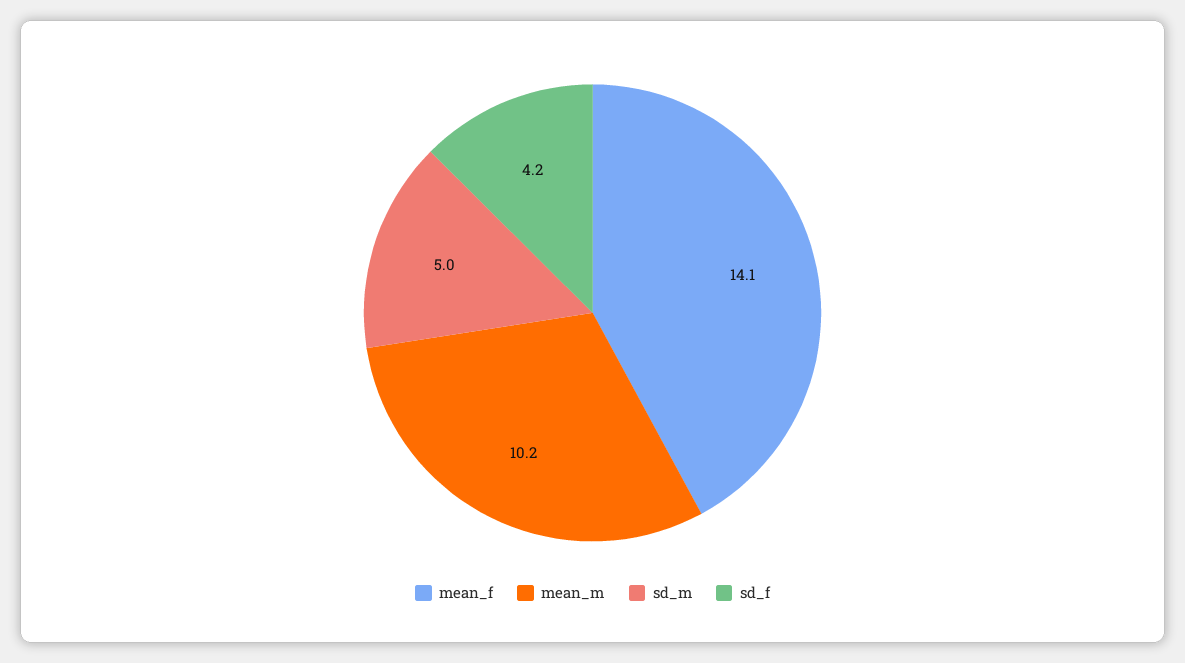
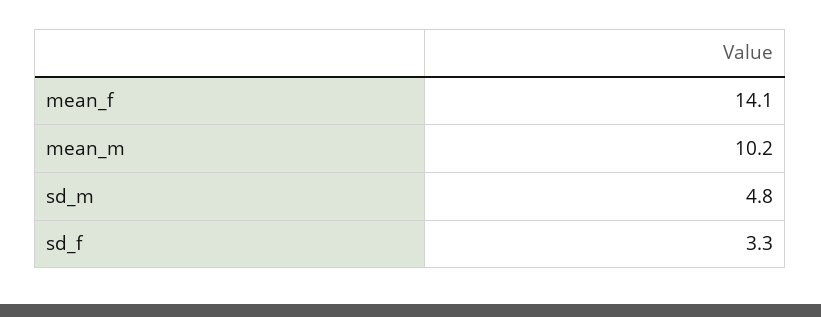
sd_m: 5 -> 4.8
sd_f: 4.2 -> 3.3

